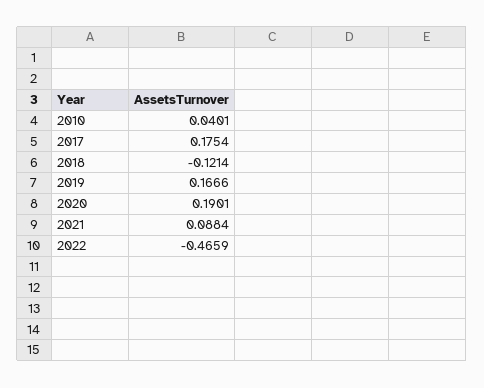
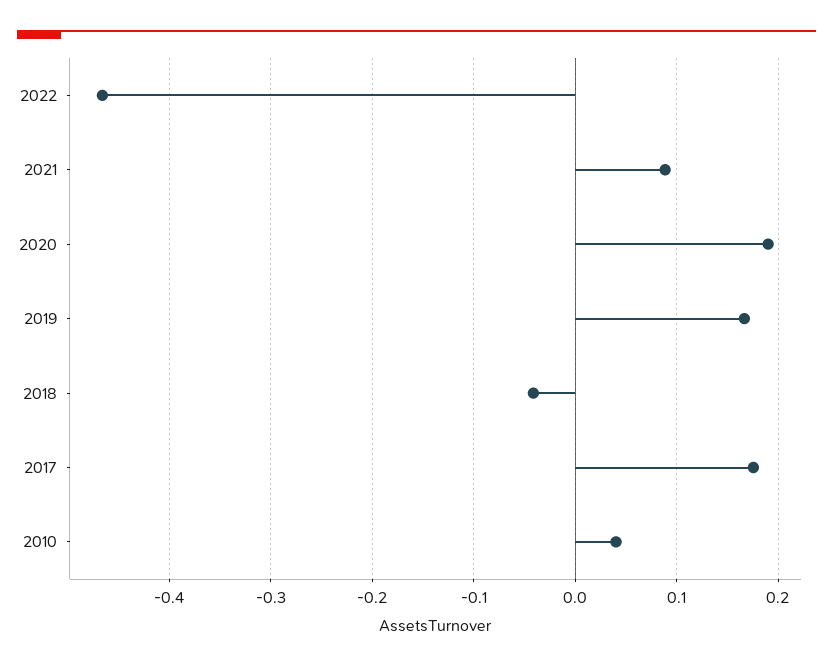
2018: -0.1214 -> -0.04

